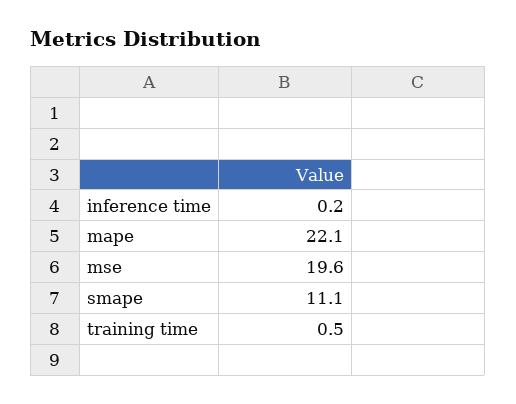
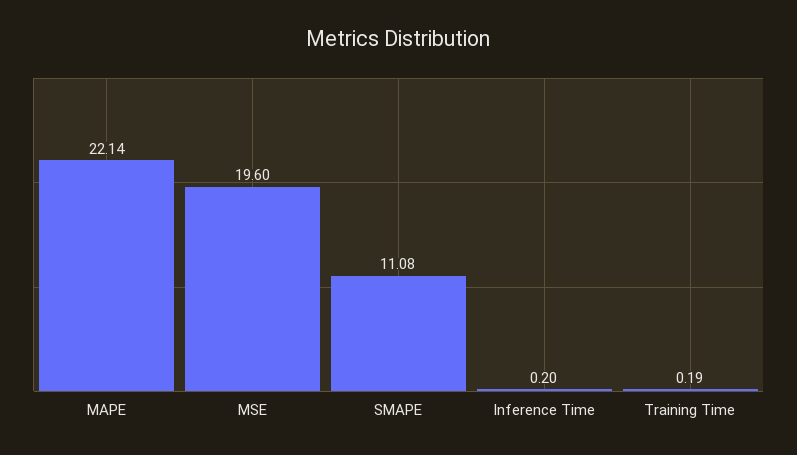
training time: 0.5 -> 0.19

